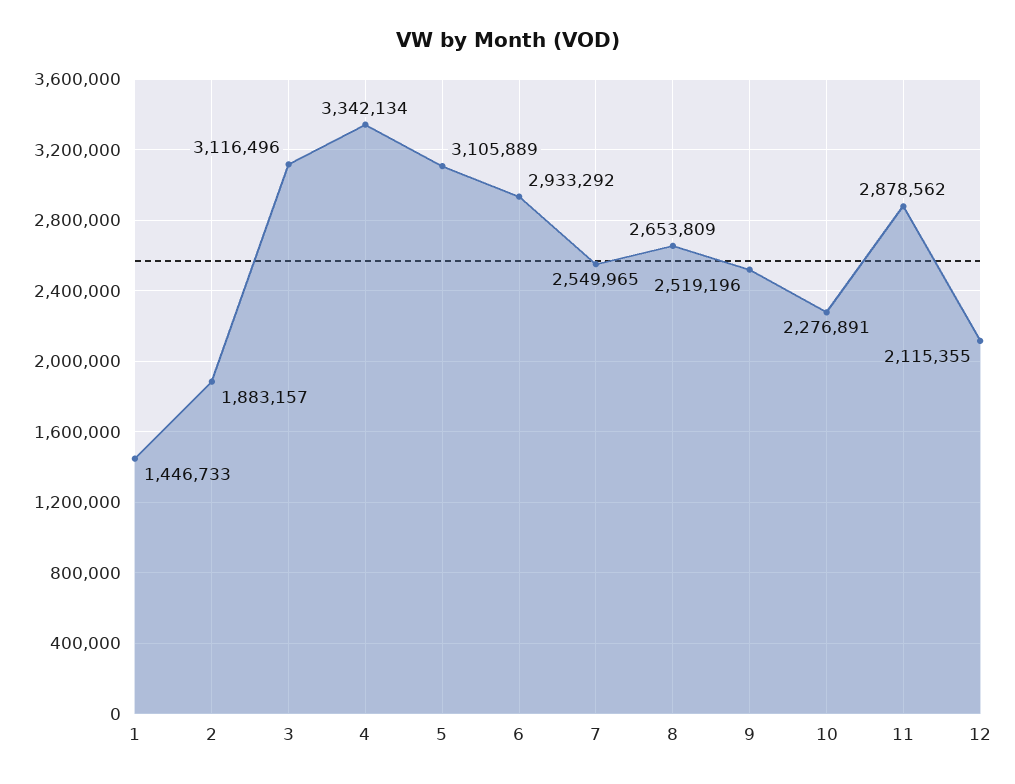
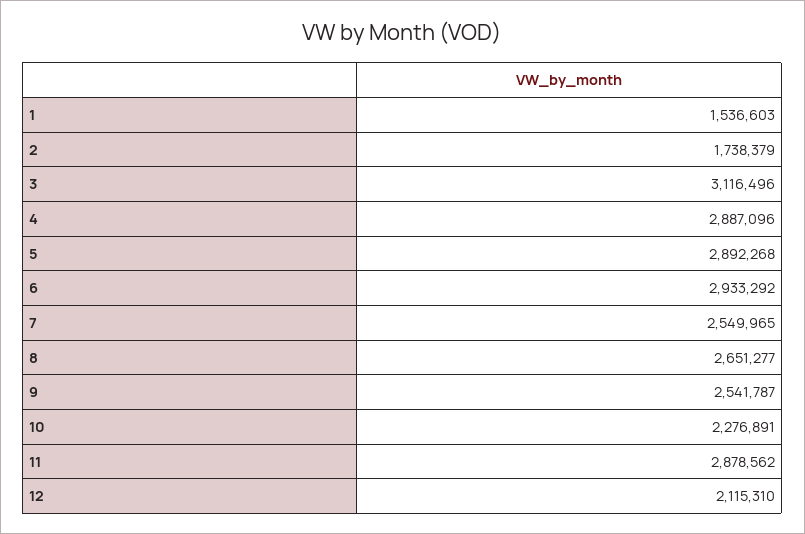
1: 1446733 -> 1536603
2: 1883157 -> 1738379
4: 3342134 -> 2887096
5: 3105889 -> 2892268
8: 2653809 -> 2651277
9: 2519196 -> 2541787
12: 2115355 -> 2115310

